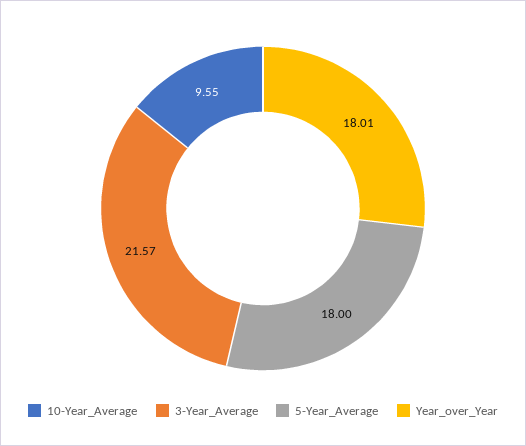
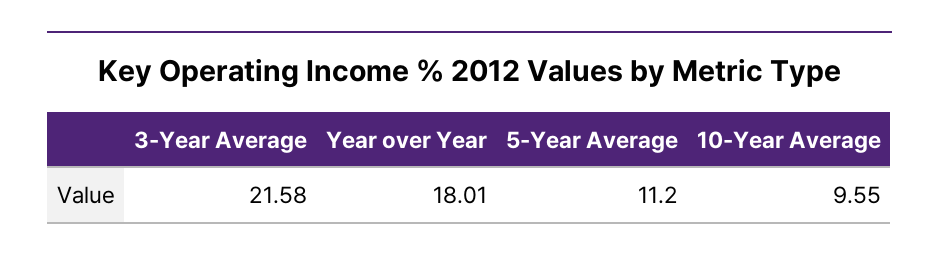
3-Year_Average: 21.57 -> 21.58
5-Year_Average: 18 -> 11.2

